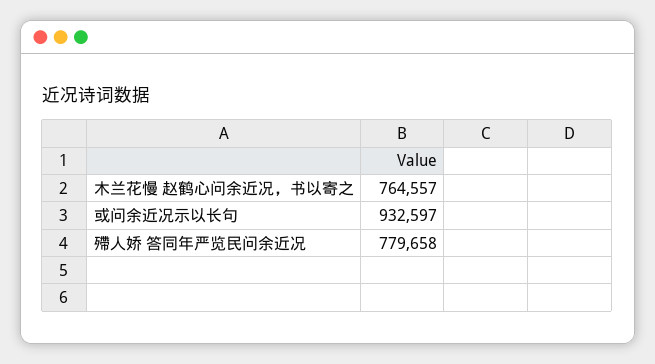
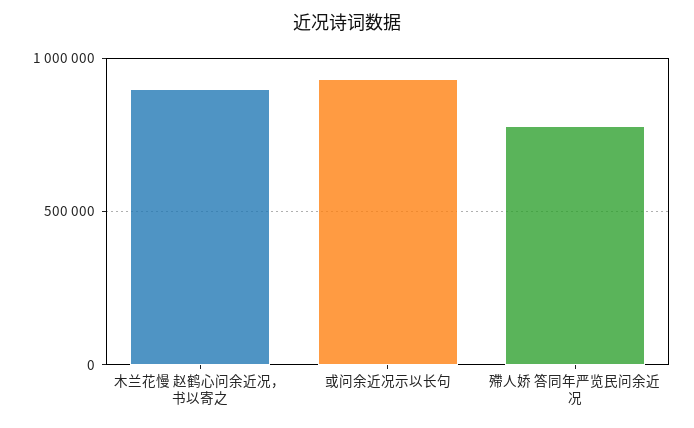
木兰花慢 赵鹤心问余近况，书以寄之: 764557 -> 900000

